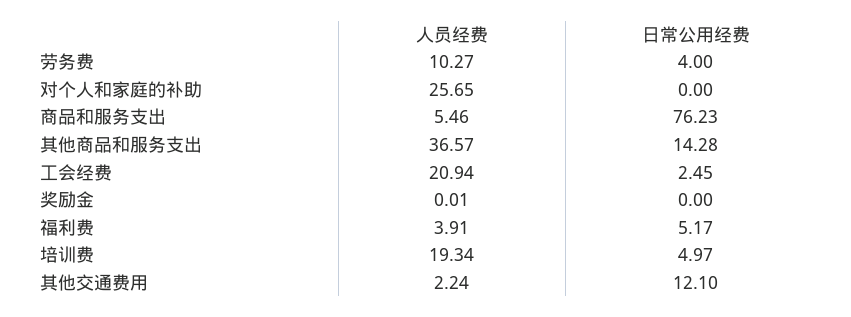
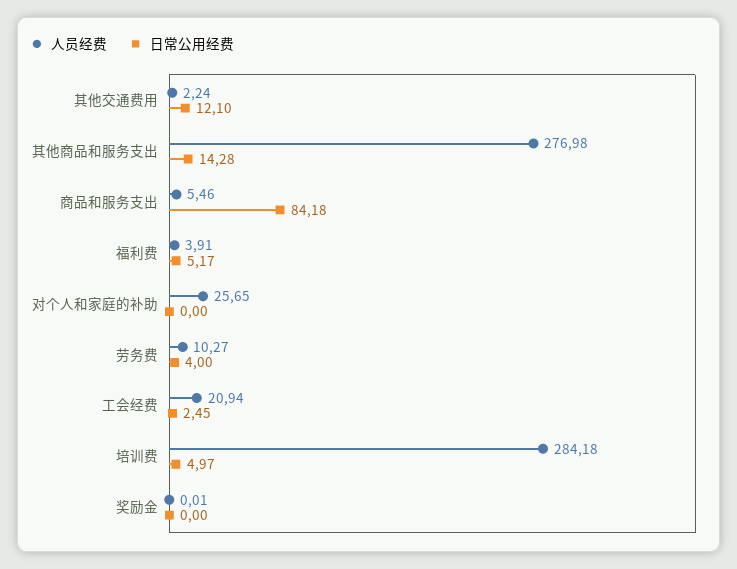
日常公用经费, 商品和服务支出: 76.23 -> 84.18
人员经费, 其他商品和服务支出: 36.57 -> 276.98
人员经费, 培训费: 19.34 -> 284.18

